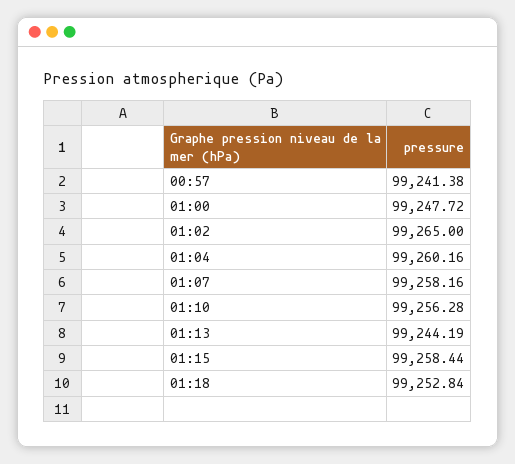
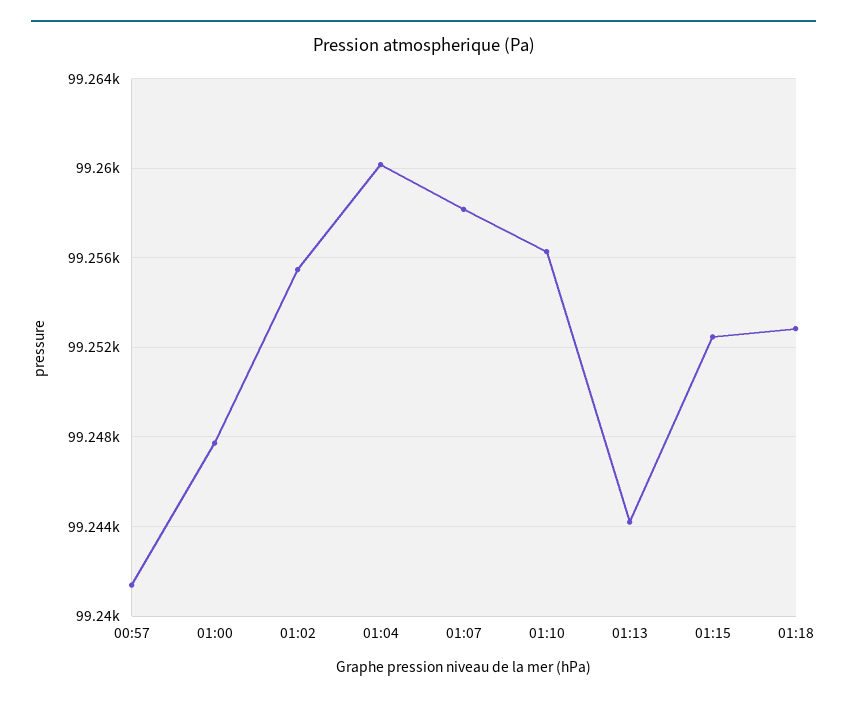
01:02: 99265 -> 99255.5
01:15: 99258.44 -> 99252.5

